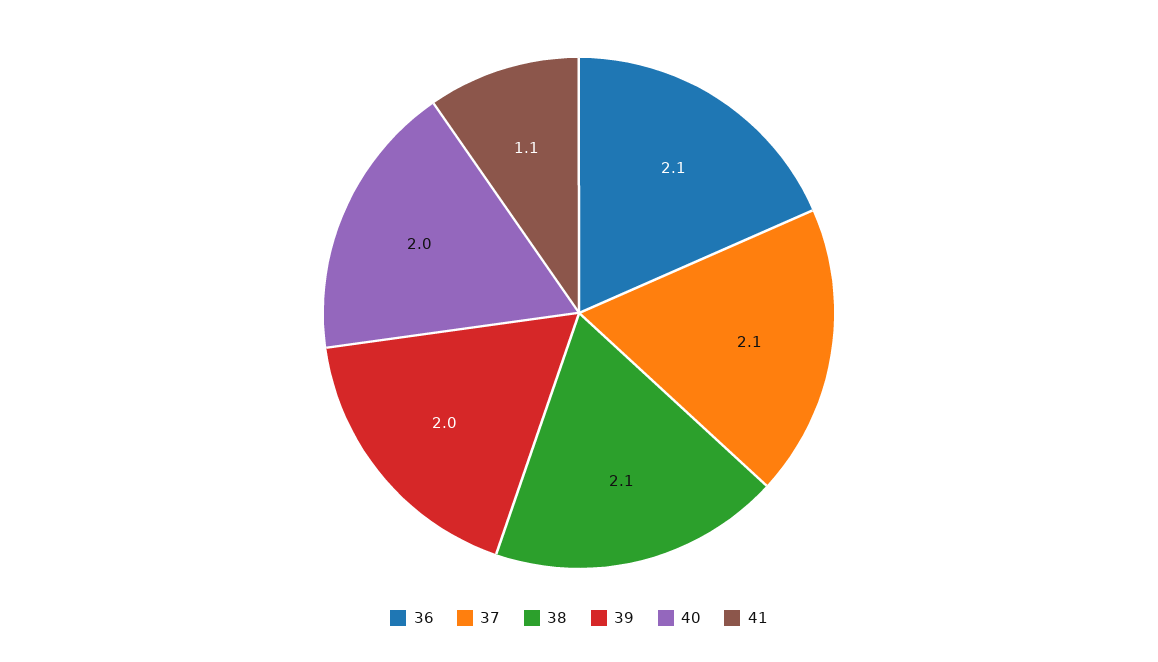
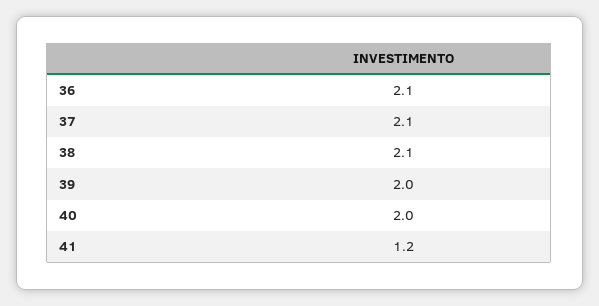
41: 1.1 -> 1.2

